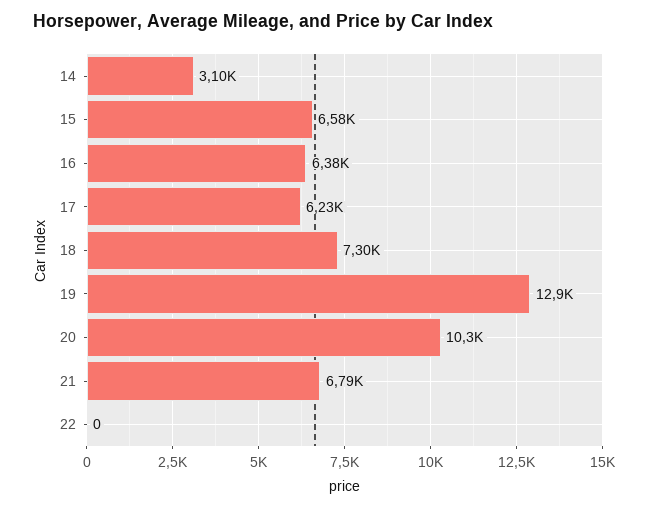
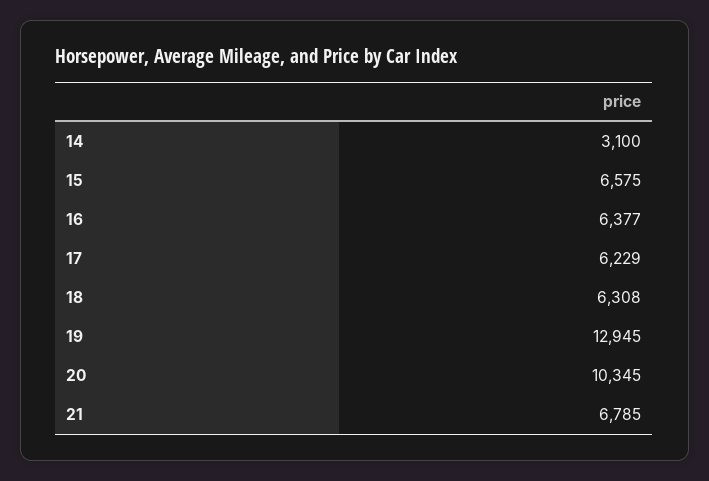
18: 7300 -> 6308
22: 0 -> none

